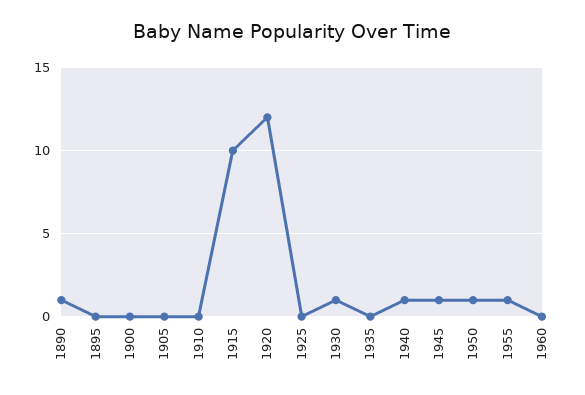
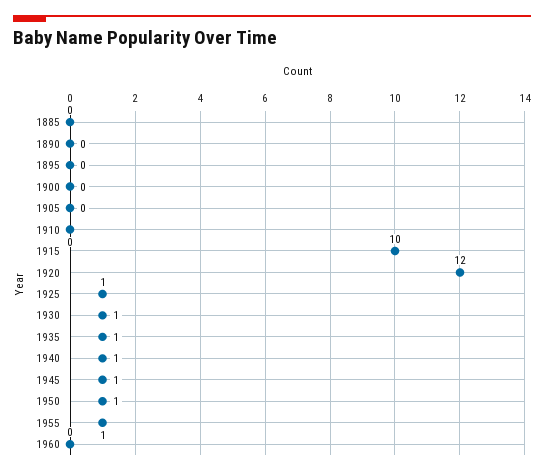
1890: 1 -> 0
1925: 0 -> 1
1935: 0 -> 1
1885: none -> 0

